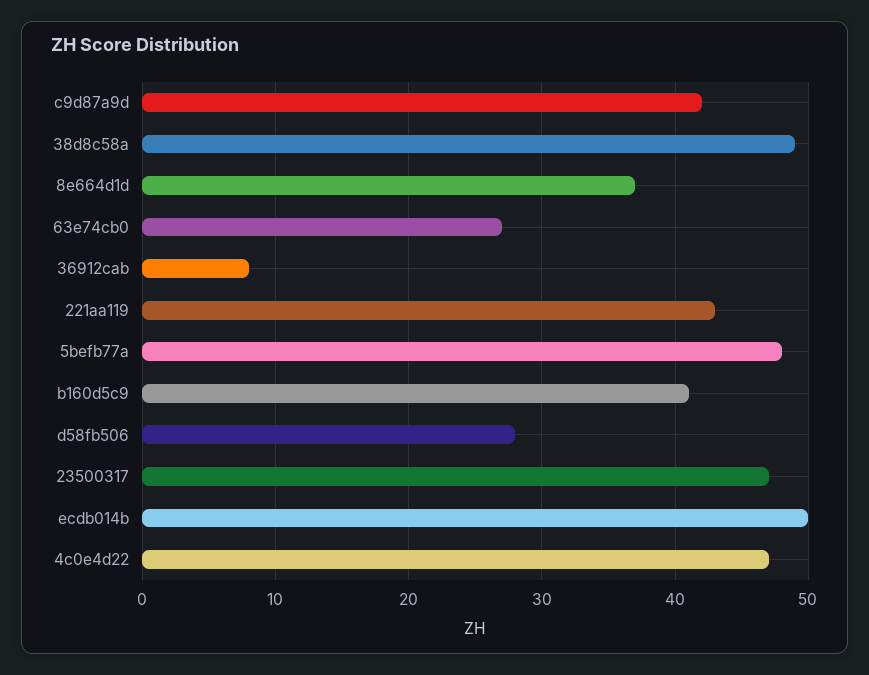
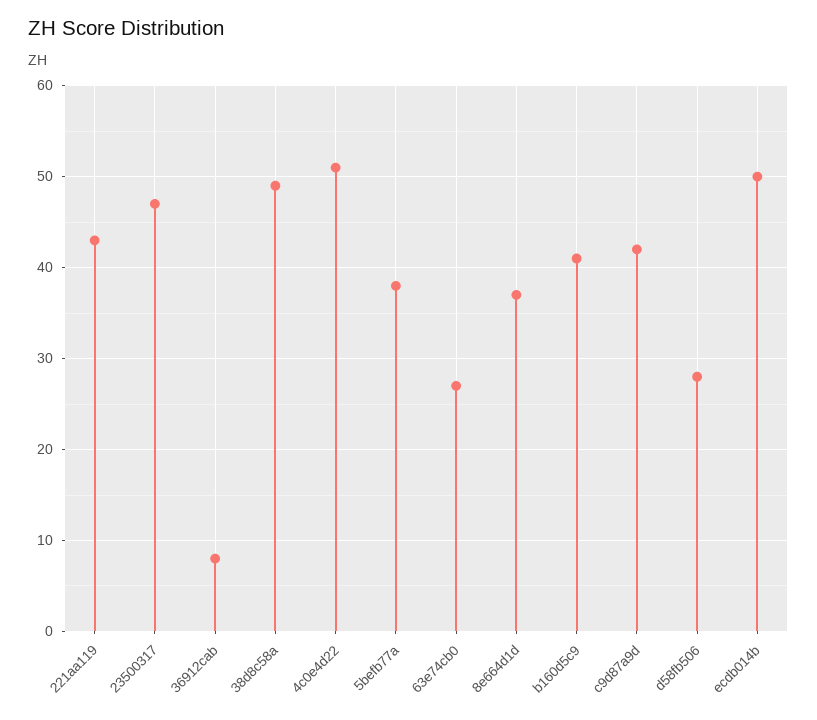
5befb77a: 48 -> 38
4c0e4d22: 47 -> 51

